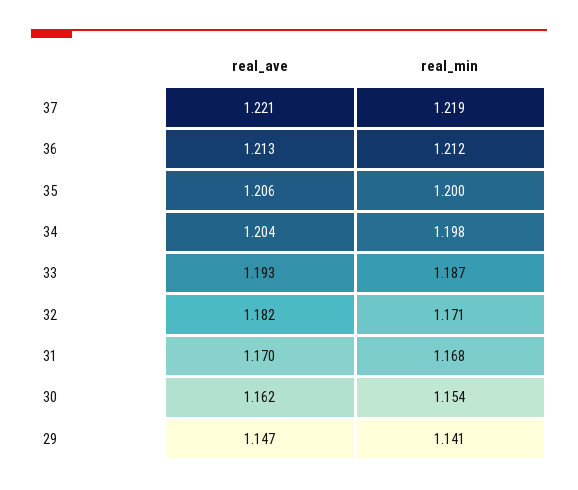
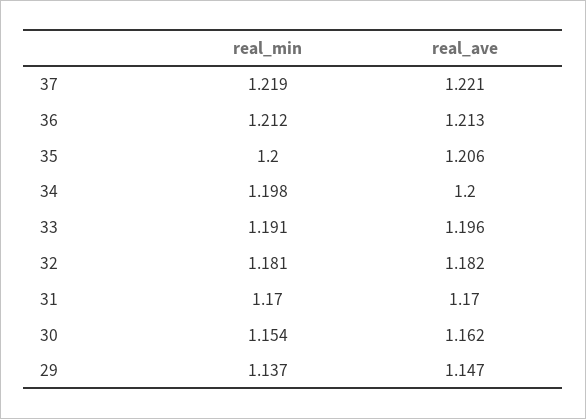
real_ave, 34: 1.204 -> 1.2
real_ave, 33: 1.193 -> 1.196
real_min, 33: 1.187 -> 1.191
real_min, 32: 1.171 -> 1.181
real_min, 31: 1.168 -> 1.17
real_min, 29: 1.141 -> 1.137

